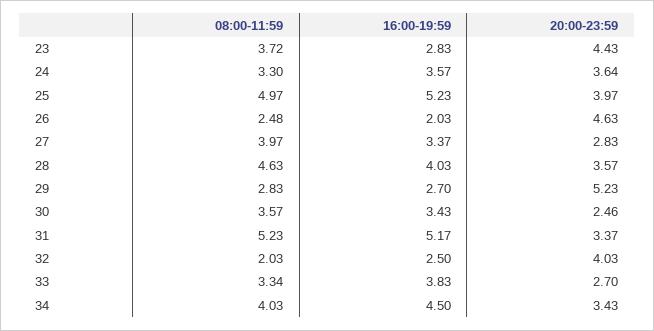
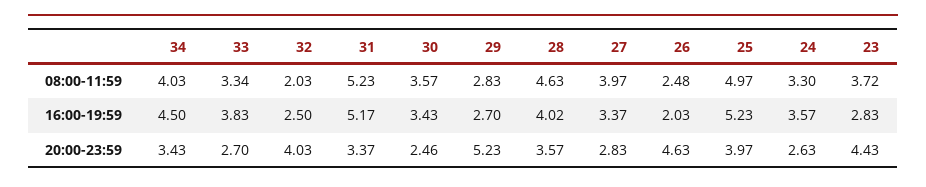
20:00-23:59, 24: 3.64 -> 2.63
16:00-19:59, 28: 4.03 -> 4.02

